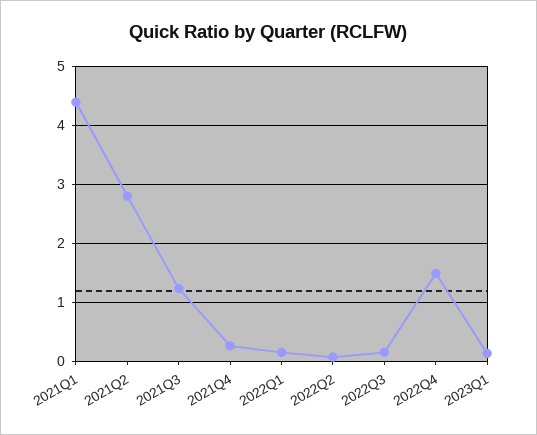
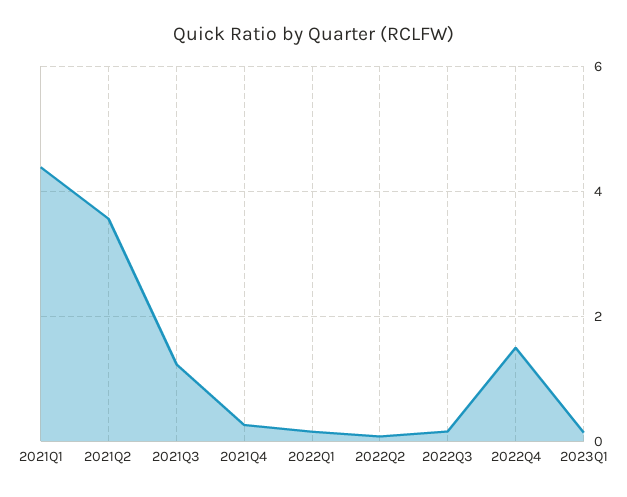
2021Q2: 2.8 -> 3.6

